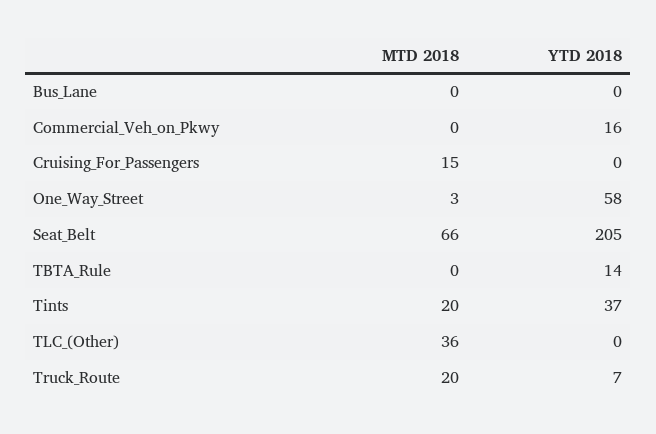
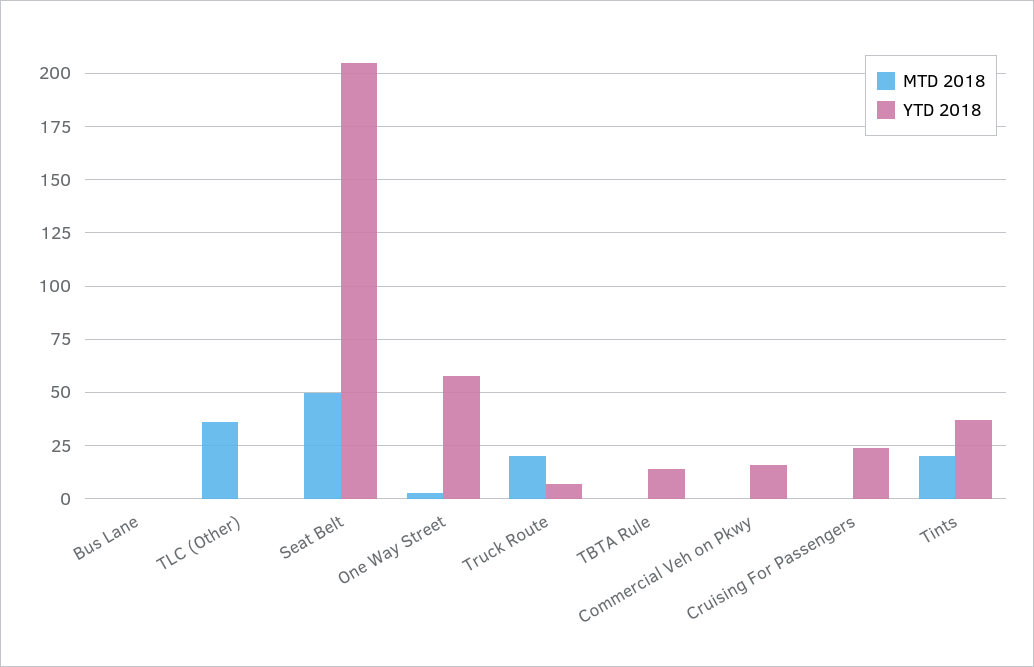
MTD 2018, Cruising_For_Passengers: 15 -> 0
YTD 2018, Cruising_For_Passengers: 0 -> 25
MTD 2018, Seat_Belt: 66 -> 50

